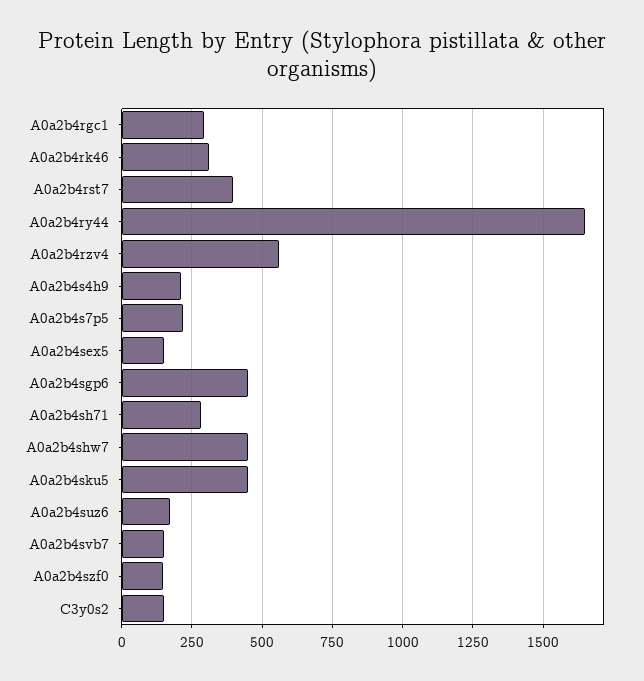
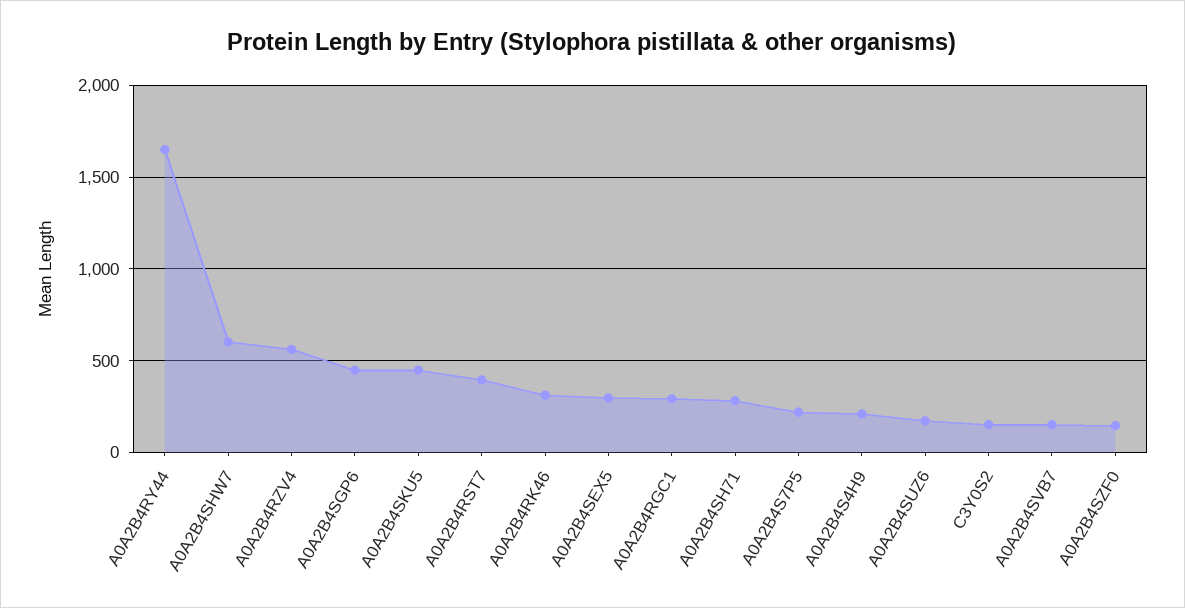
A0a2b4sex5: 150 -> 300
A0a2b4shw7: 450 -> 600

